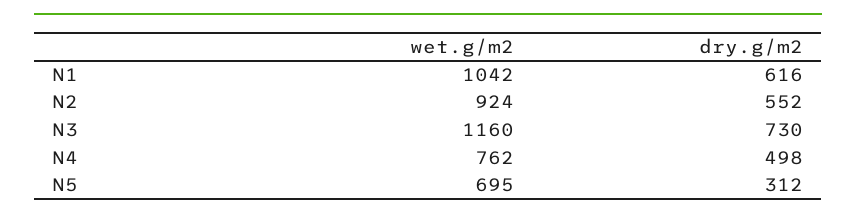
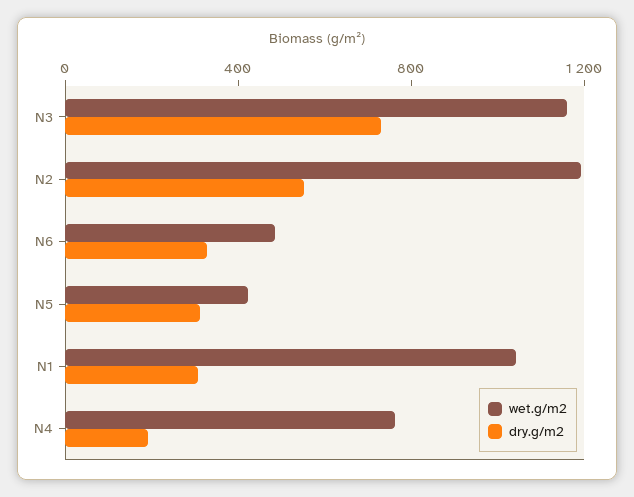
dry.g/m2, N1: 616 -> 300
wet.g/m2, N2: 924 -> 1200
dry.g/m2, N4: 498 -> 200
wet.g/m2, N5: 695 -> 400
wet.g/m2, N6: none -> 500
dry.g/m2, N6: none -> 300

